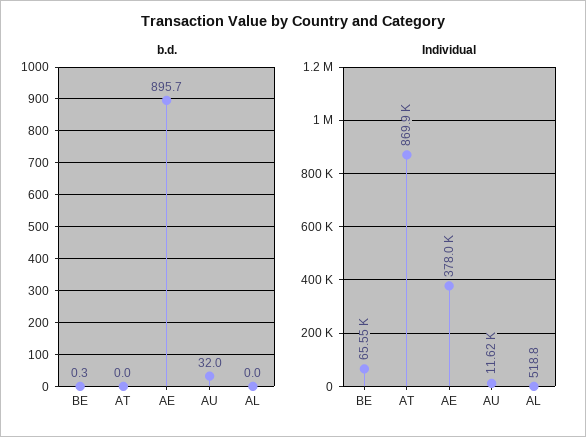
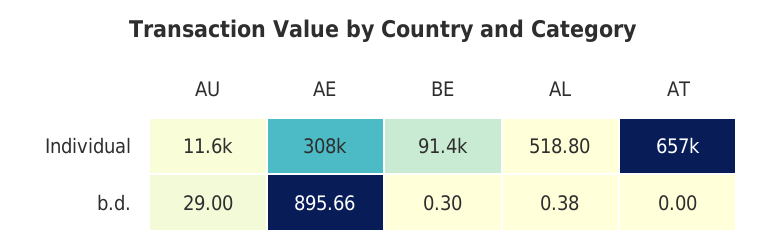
b.d., AU: 32 -> 29
b.d., AL: 0 -> 0.38
Individual, BE: 65550 -> 91400
Individual, AT: 869900 -> 657000
Individual, AE: 378000 -> 308000

